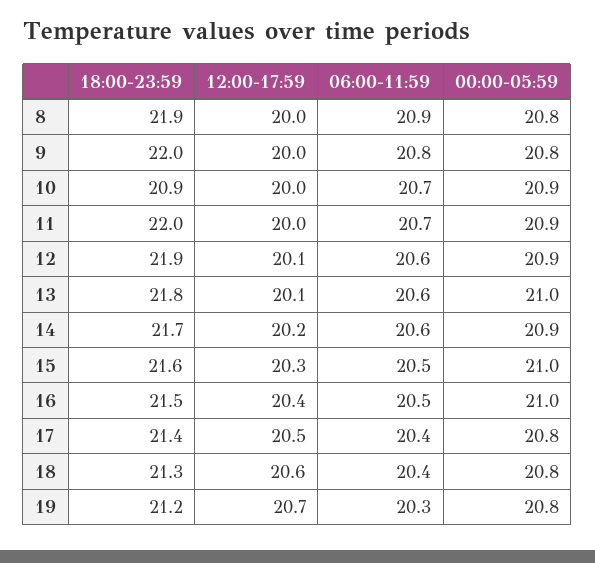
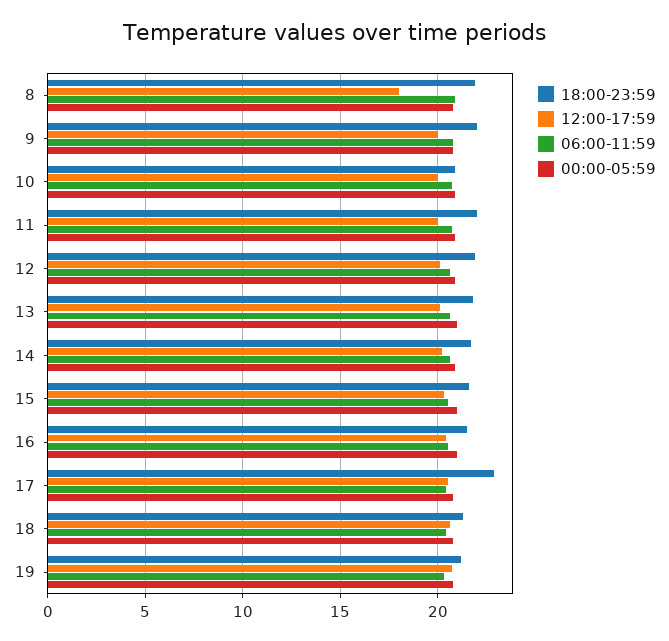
12:00-17:59, 8: 20 -> 18
18:00-23:59, 17: 21.4 -> 23

